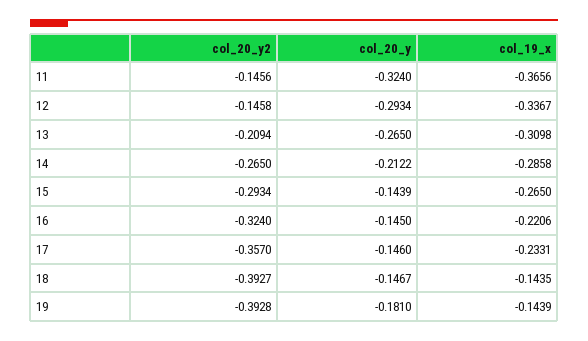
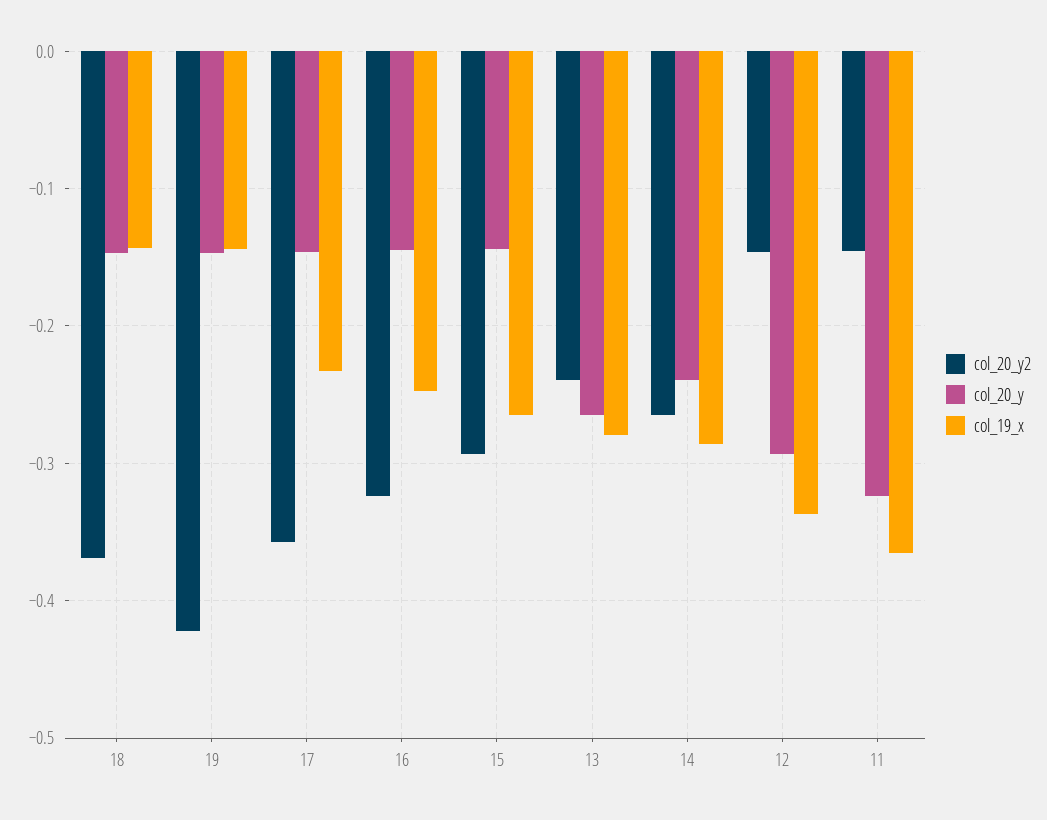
col_20_y2, 13: -0.2094 -> -0.24
col_19_x, 13: -0.3098 -> -0.28
col_20_y, 14: -0.2122 -> -0.24
col_19_x, 16: -0.2206 -> -0.25
col_20_y2, 18: -0.3927 -> -0.37
col_20_y2, 19: -0.3928 -> -0.42
col_20_y, 19: -0.181 -> -0.15

